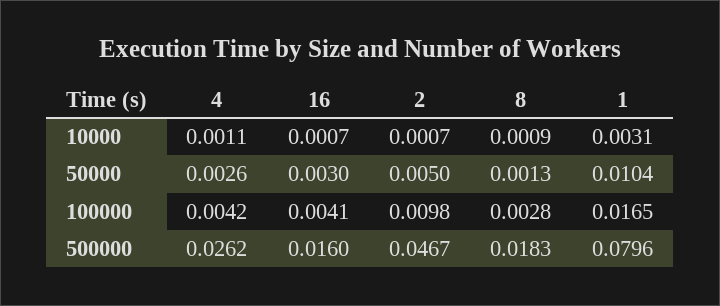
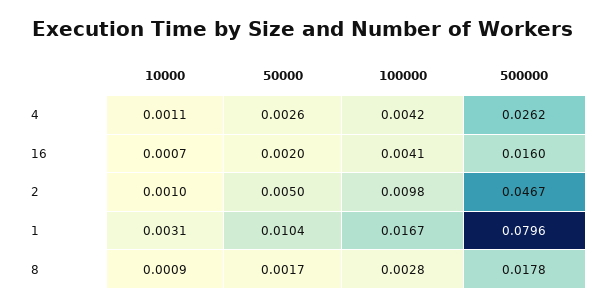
2, 10000: 0.0007 -> 0.001
16, 50000: 0.003 -> 0.002
8, 50000: 0.0013 -> 0.0017
1, 100000: 0.0165 -> 0.0167
8, 500000: 0.0183 -> 0.0178

